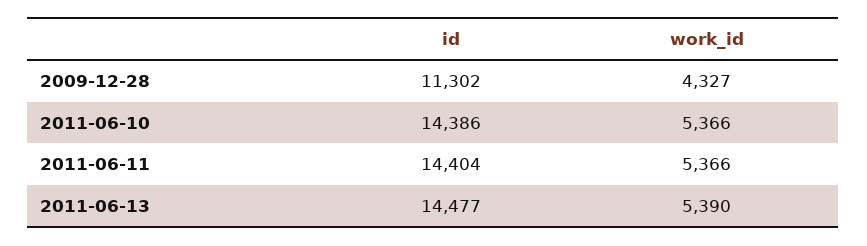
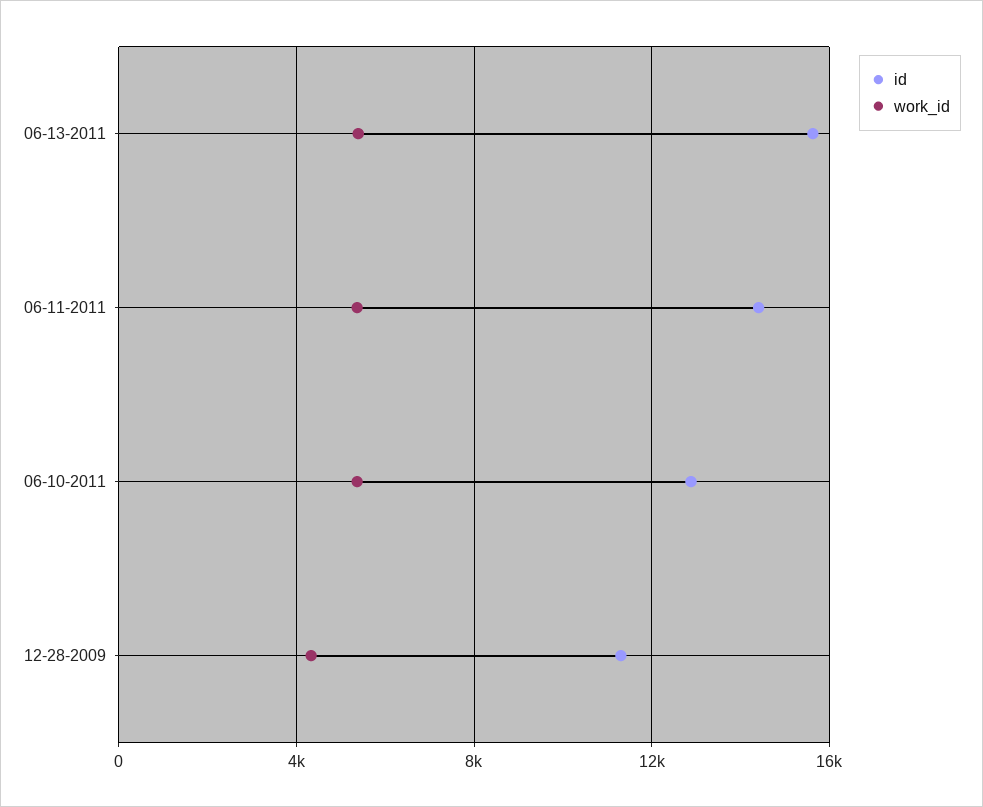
id, 2011-06-10: 14386 -> 13000
id, 2011-06-13: 14477 -> 15500

